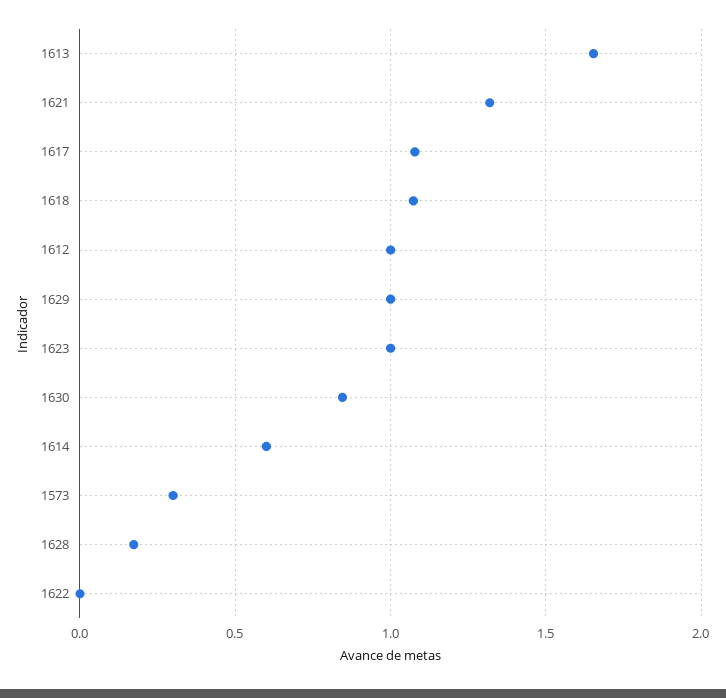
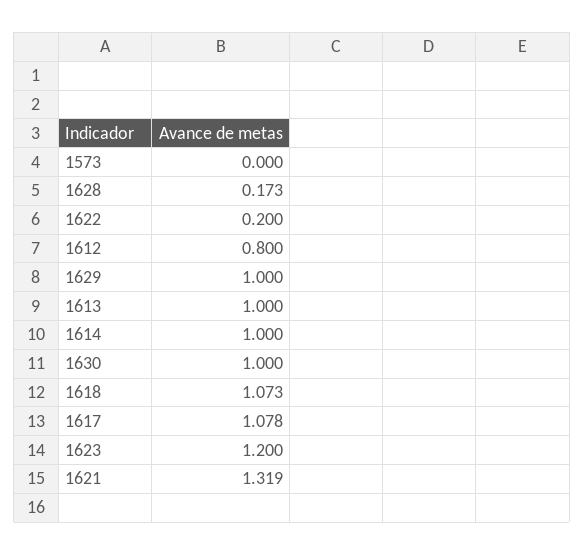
1613: 1.65 -> 1
1612: 1 -> 0.8
1623: 1 -> 1.2
1630: 0.85 -> 1
1614: 0.6 -> 1
1573: 0.3 -> 0
1622: 0 -> 0.2

